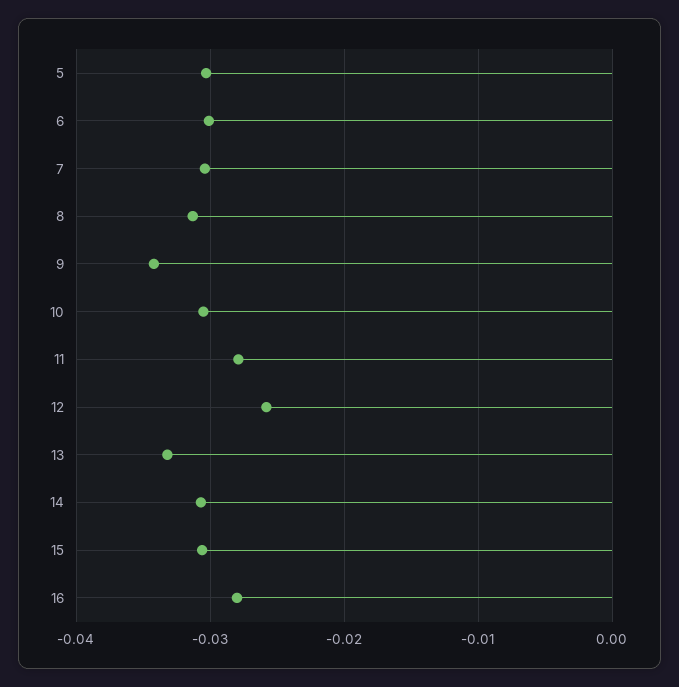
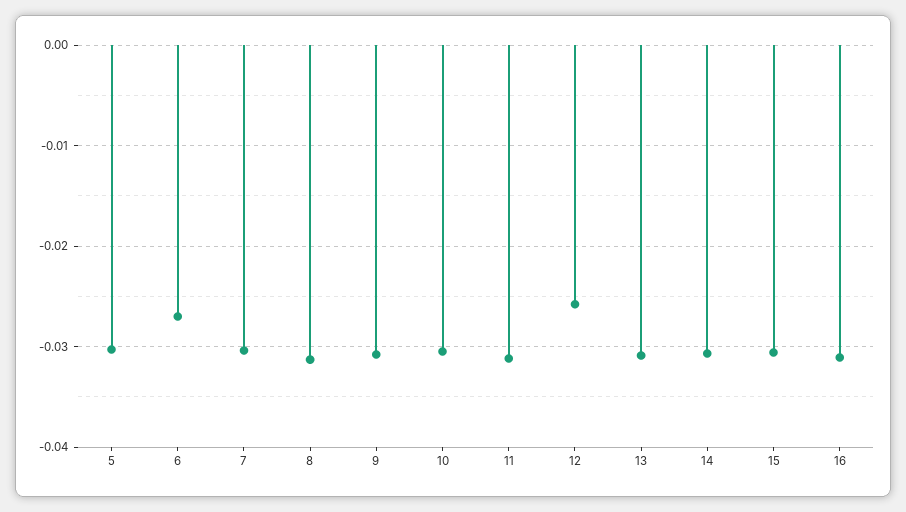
6: -0.03 -> -0.027
9: -0.034 -> -0.031
11: -0.028 -> -0.031
13: -0.033 -> -0.031
16: -0.028 -> -0.031

